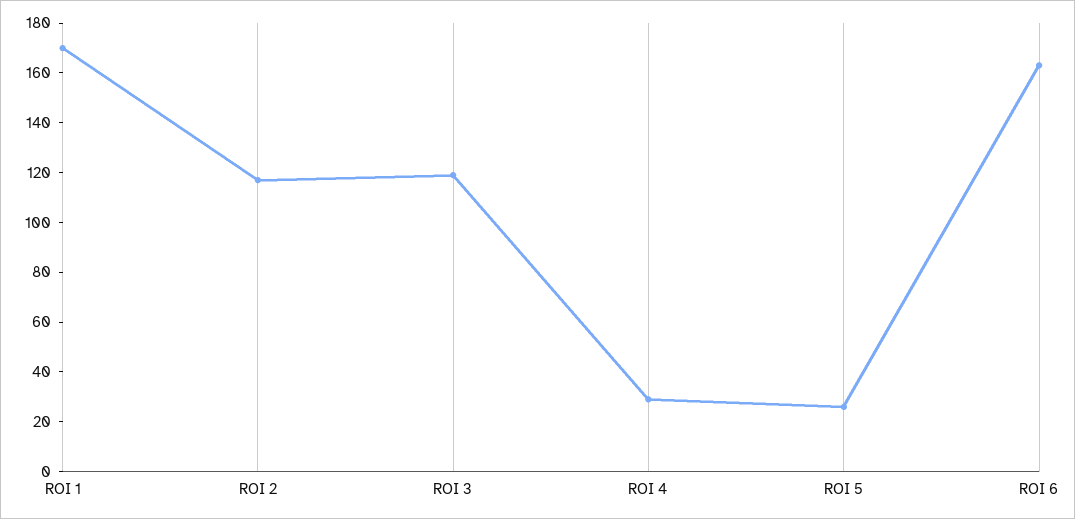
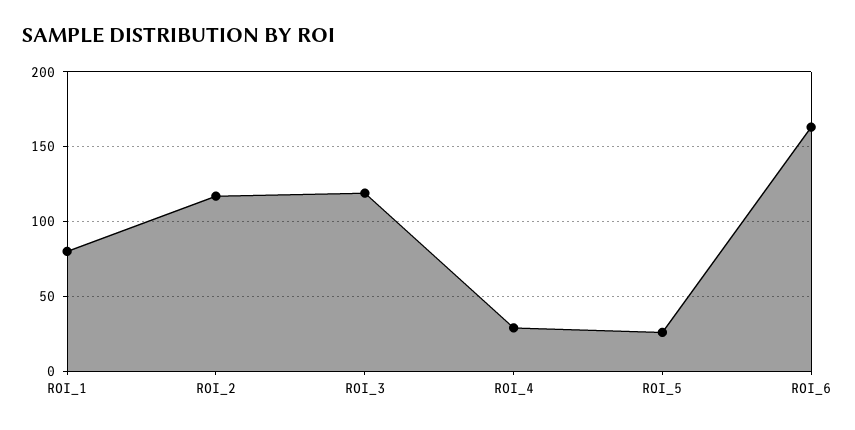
ROI 1: 170 -> 80

